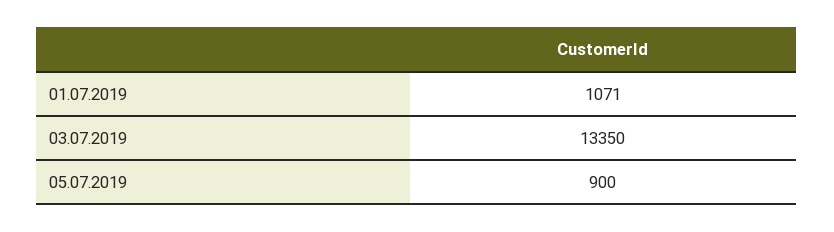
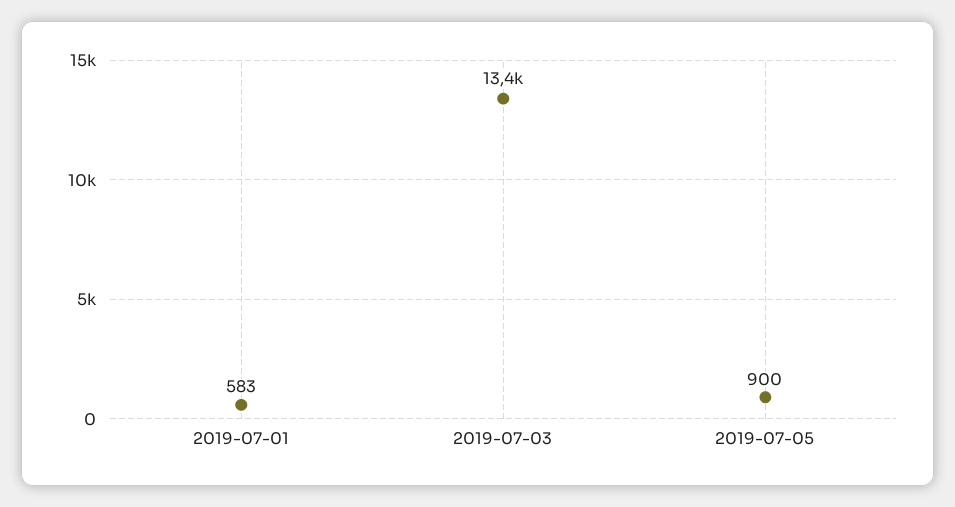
01.07.2019: 1071 -> 583

